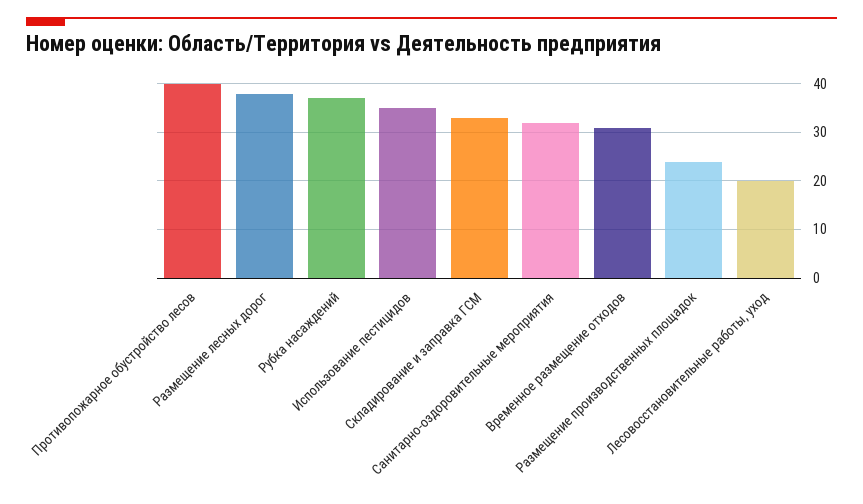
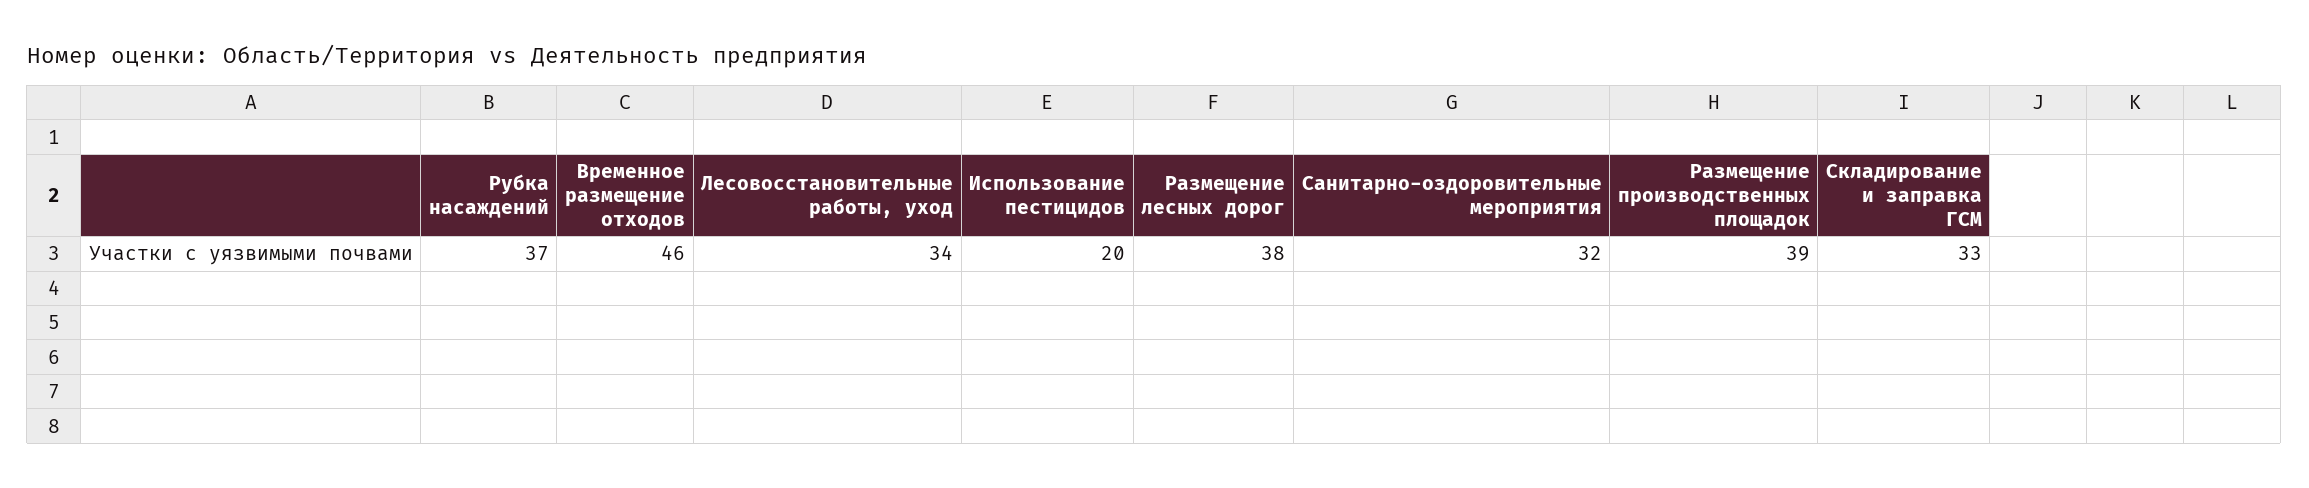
Противопожарное обустройство лесов: 40 -> none
Использование пестицидов: 35 -> 20
Временное размещение отходов: 30 -> 46
Размещение производственных площадок: 25 -> 39
Лесовосстановительные работы, уход: 20 -> 34

